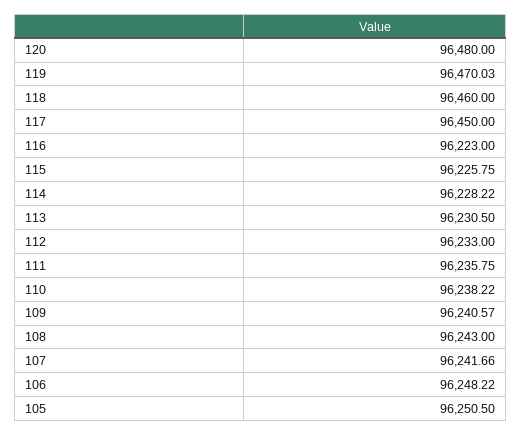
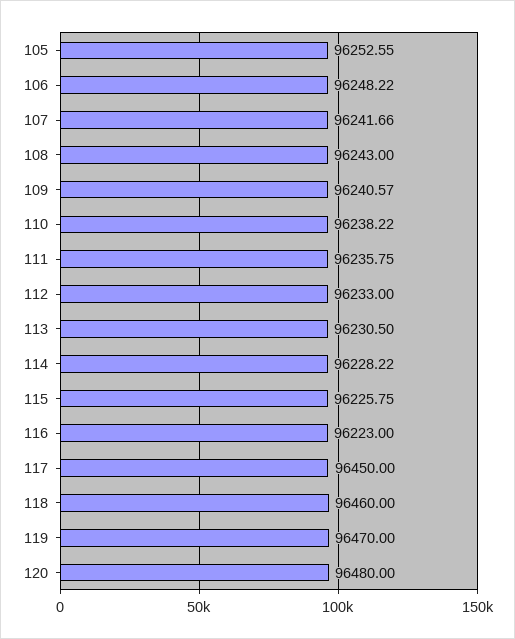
119: 96470.03 -> 96470
105: 96250.5 -> 96252.55

